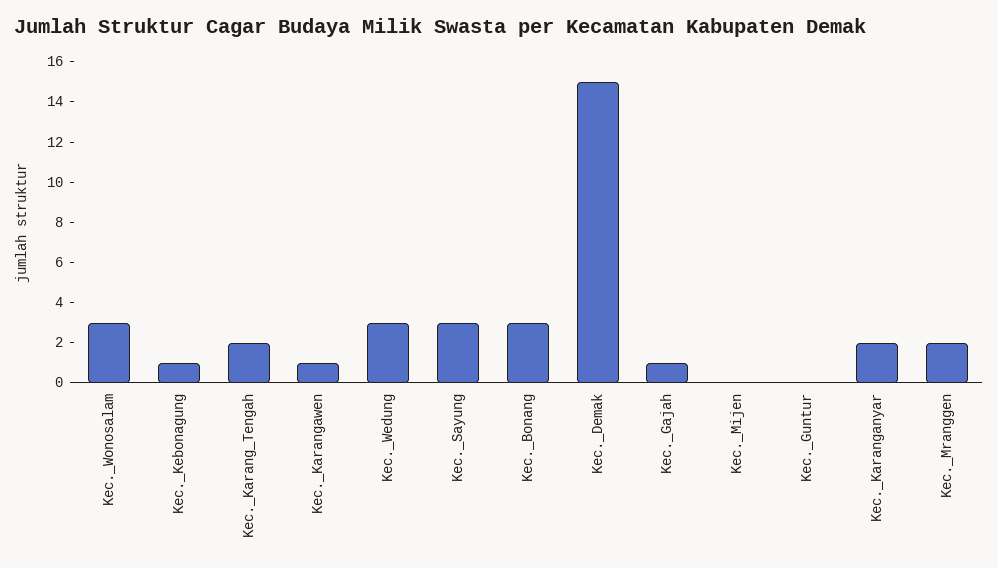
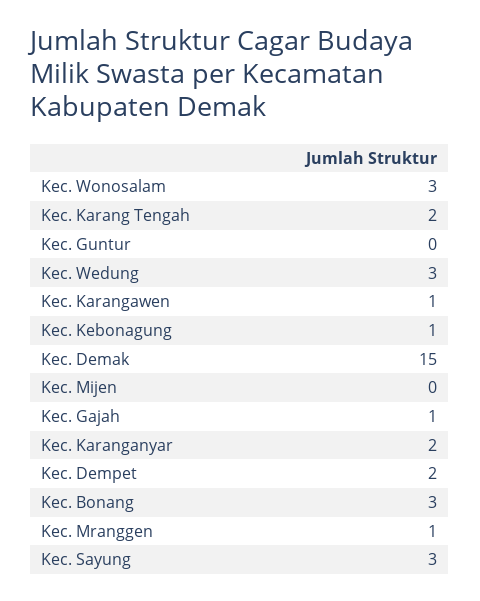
Kec._Mranggen: 2 -> 1
Kec. Dempet: none -> 2

